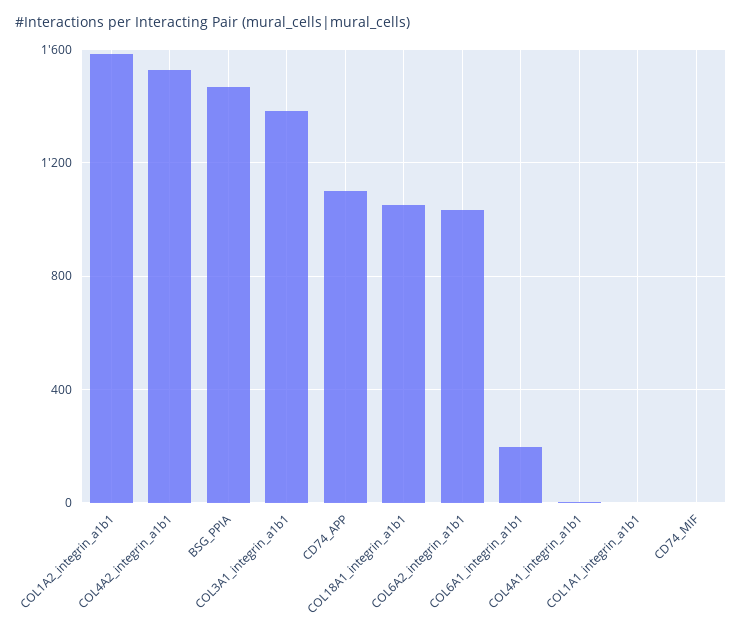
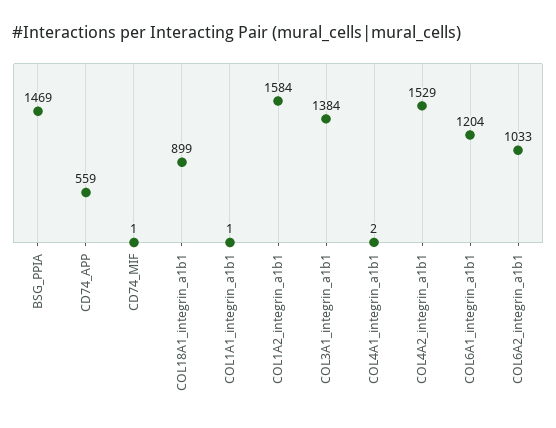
CD74_APP: 1100 -> 559
COL18A1_integrin_a1b1: 1050 -> 899
COL6A1_integrin_a1b1: 200 -> 1204

